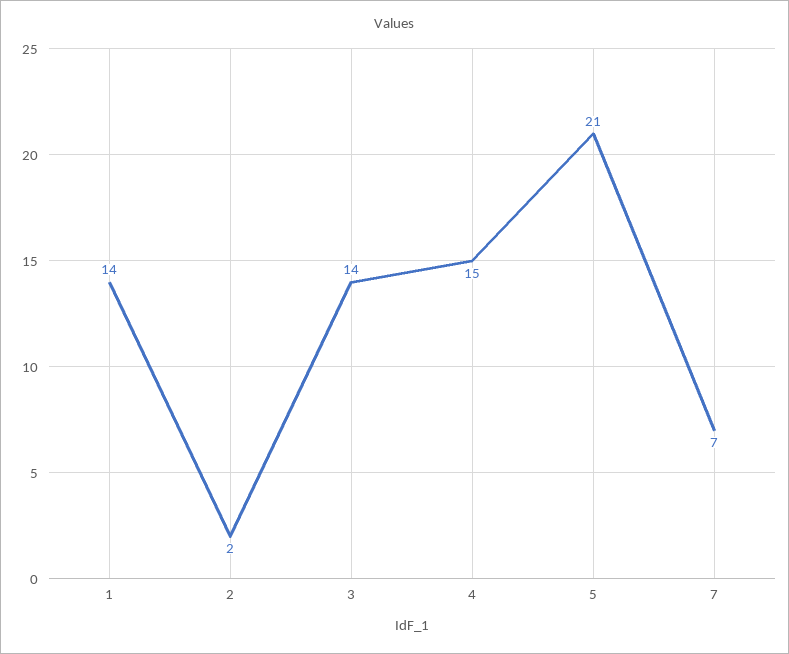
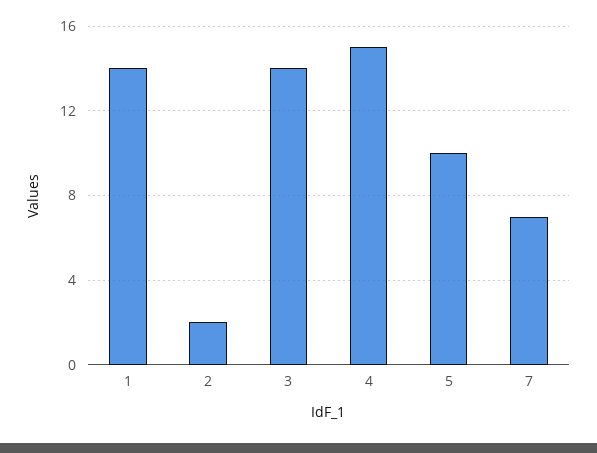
5: 21 -> 10

